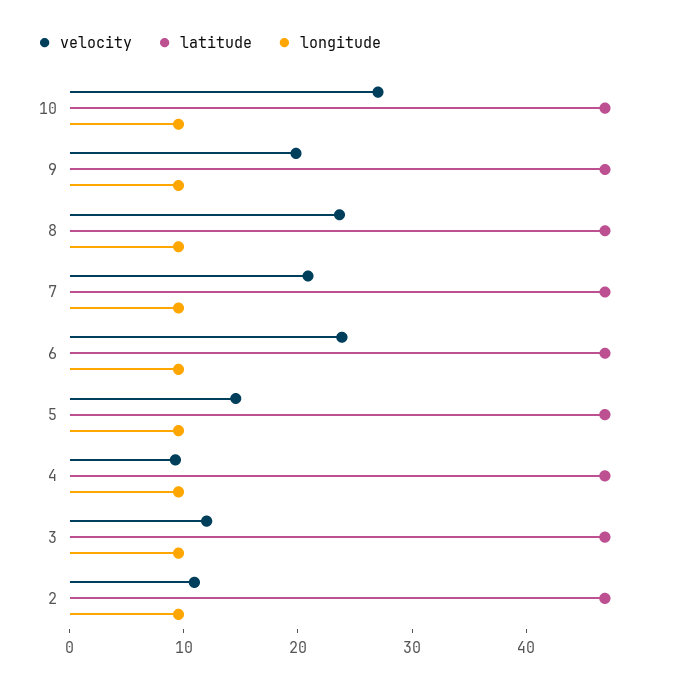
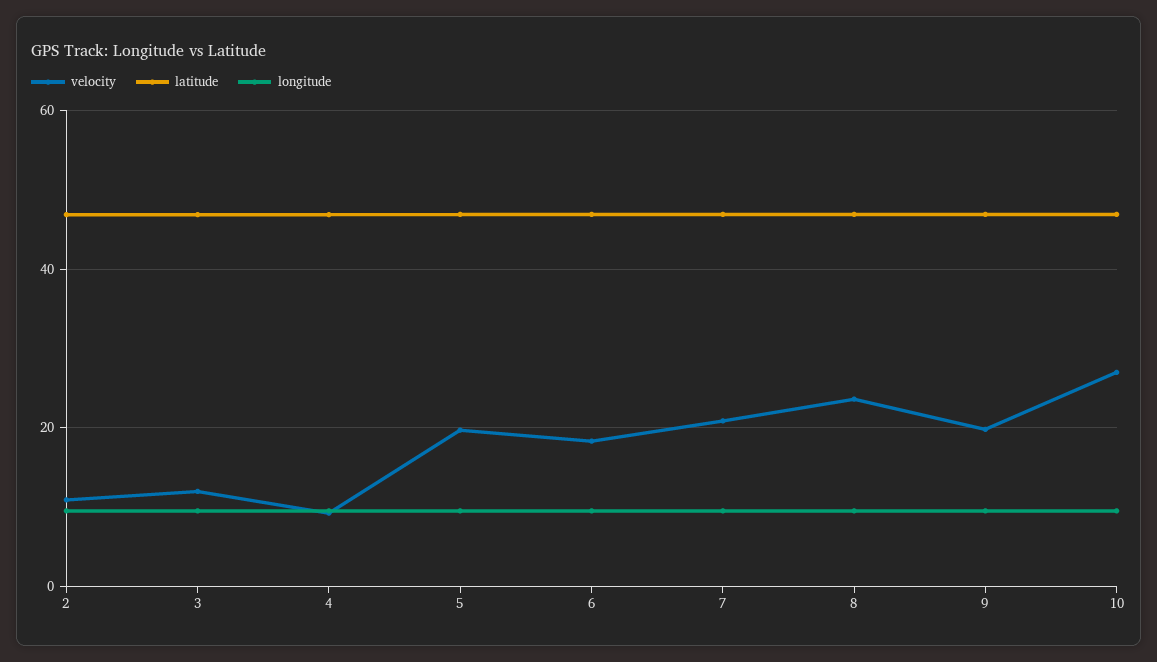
velocity, 6: 24 -> 18
velocity, 5: 14 -> 20

